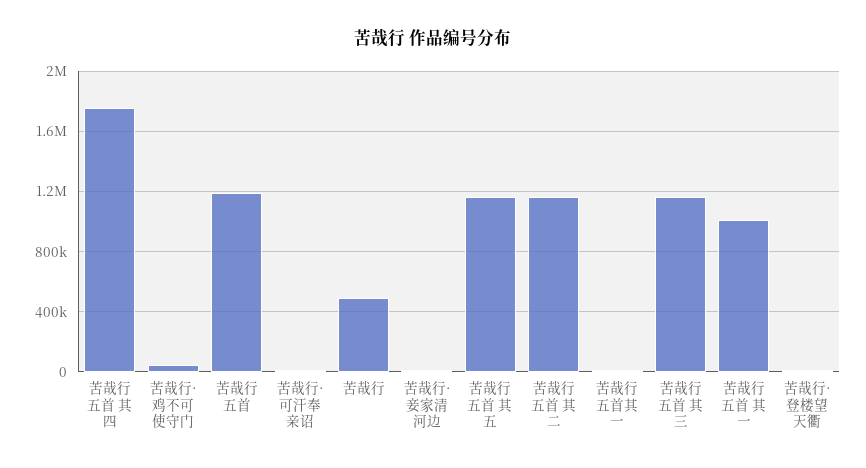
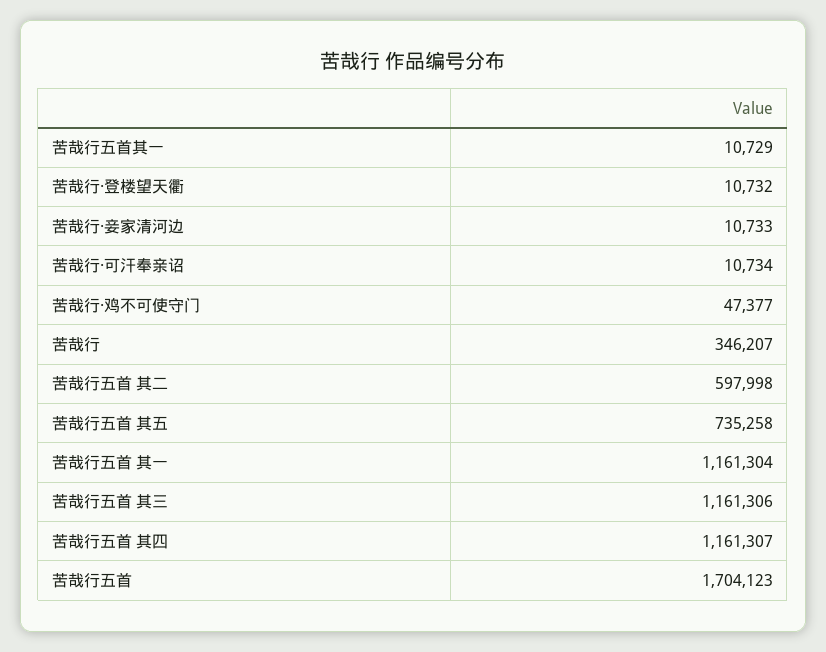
苦哉行五首 其四: 1750000 -> 1161307
苦哉行五首: 1200000 -> 1704123
苦哉行: 500000 -> 346207
苦哉行五首 其五: 1150000 -> 735258
苦哉行五首 其二: 1150000 -> 597998
苦哉行五首 其一: 1000000 -> 1161304

